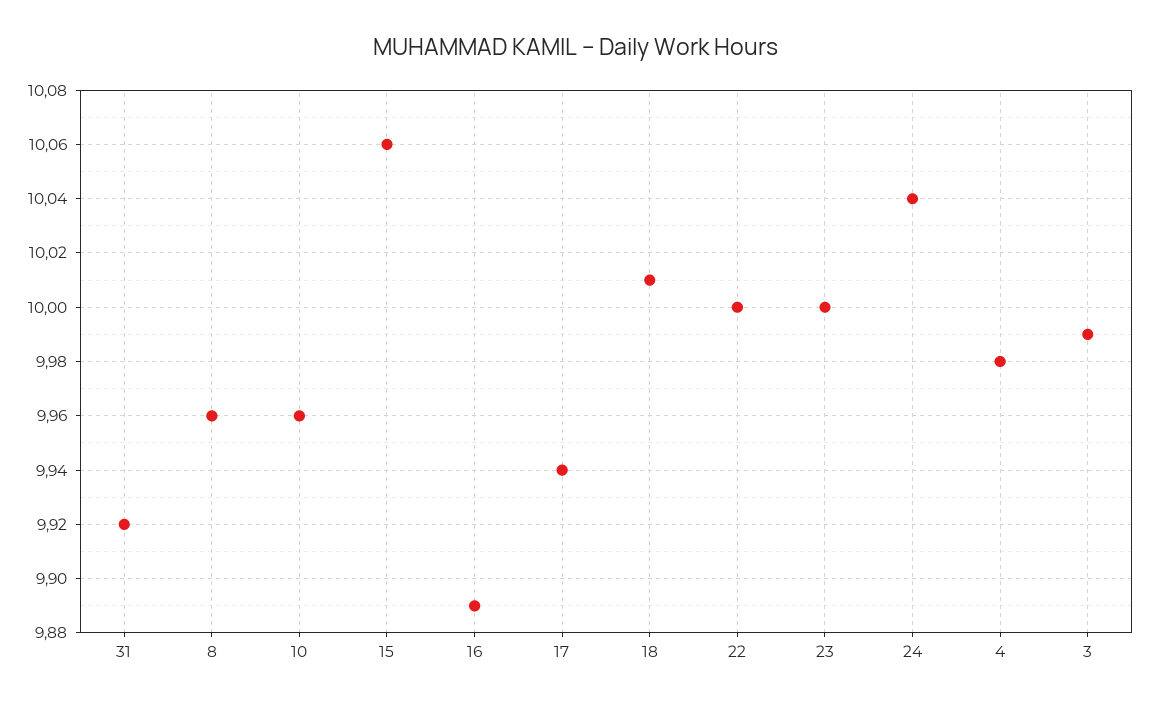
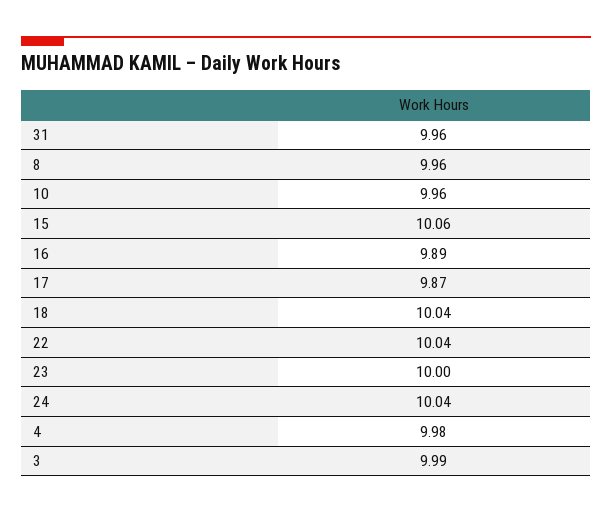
31: 9.92 -> 9.96
17: 9.94 -> 9.87
18: 10.01 -> 10.04
22: 10 -> 10.04

